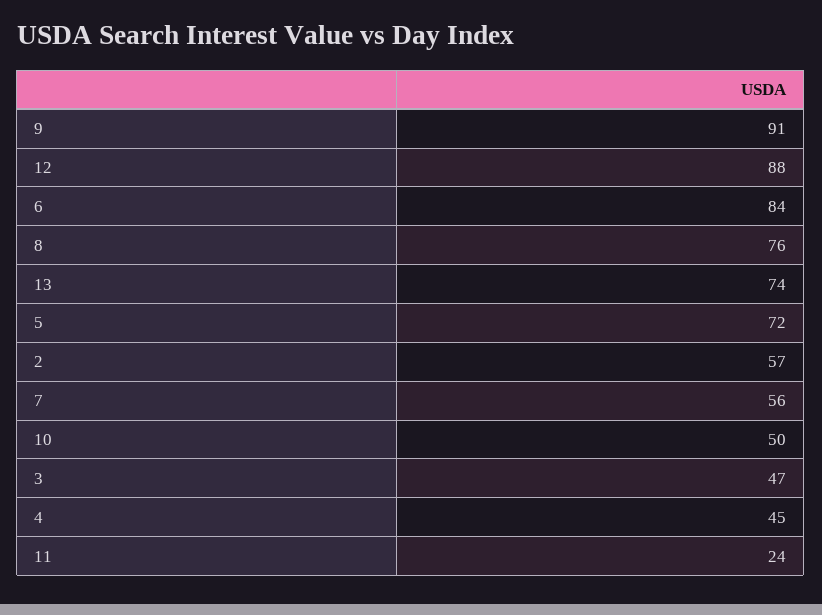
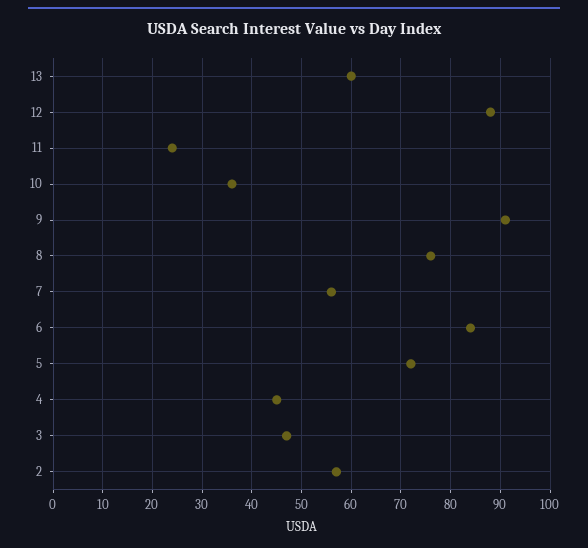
13: 74 -> 60
10: 50 -> 35

